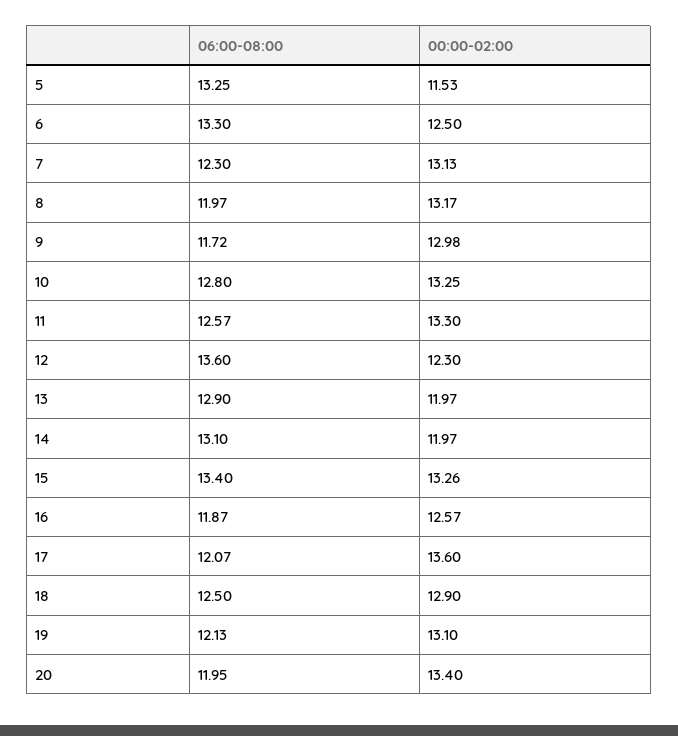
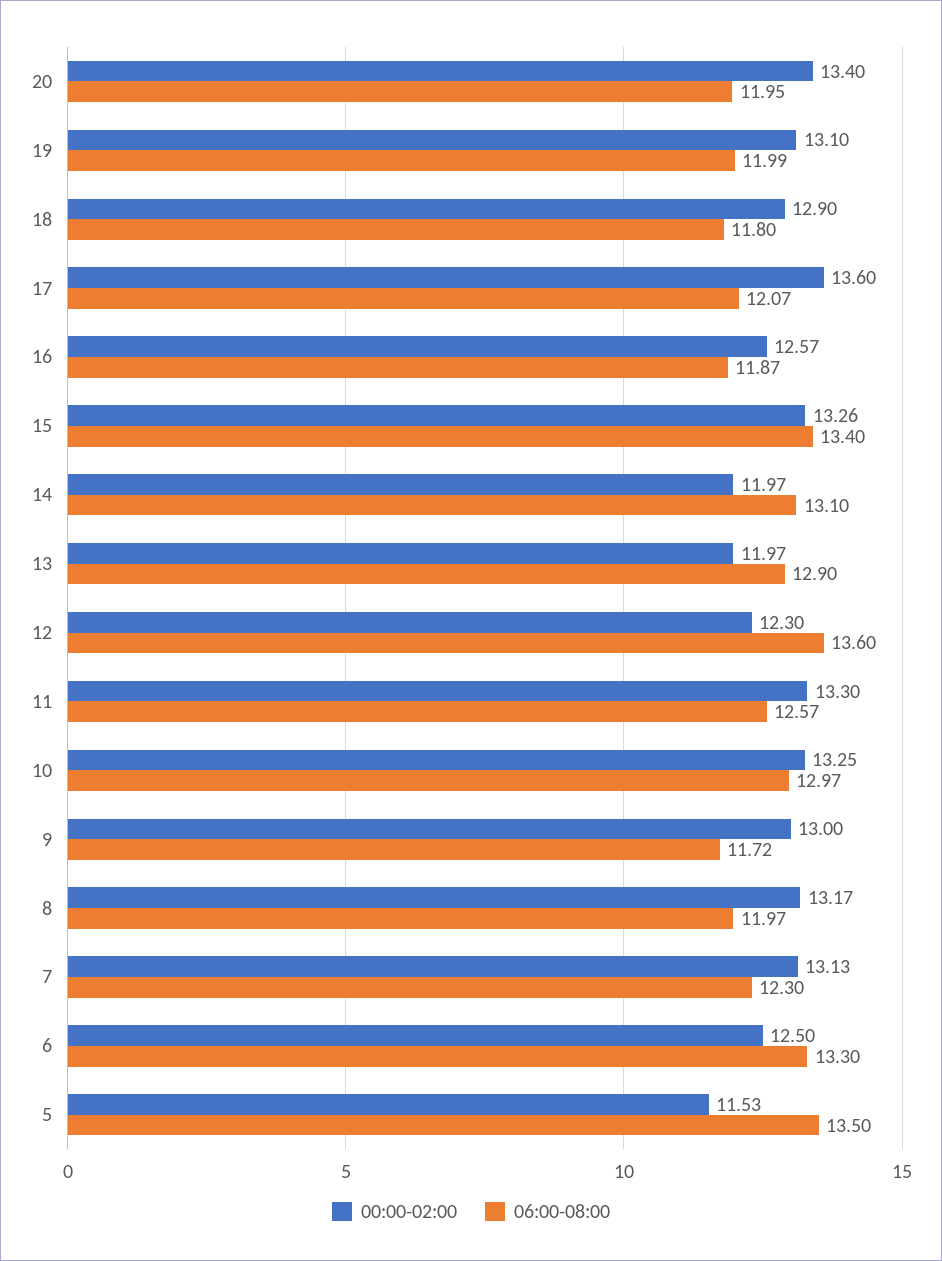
06:00-08:00, 5: 13.25 -> 13.5
00:00-02:00, 9: 12.98 -> 13
06:00-08:00, 10: 12.8 -> 12.97
06:00-08:00, 18: 12.5 -> 11.8
06:00-08:00, 19: 12.13 -> 11.99

